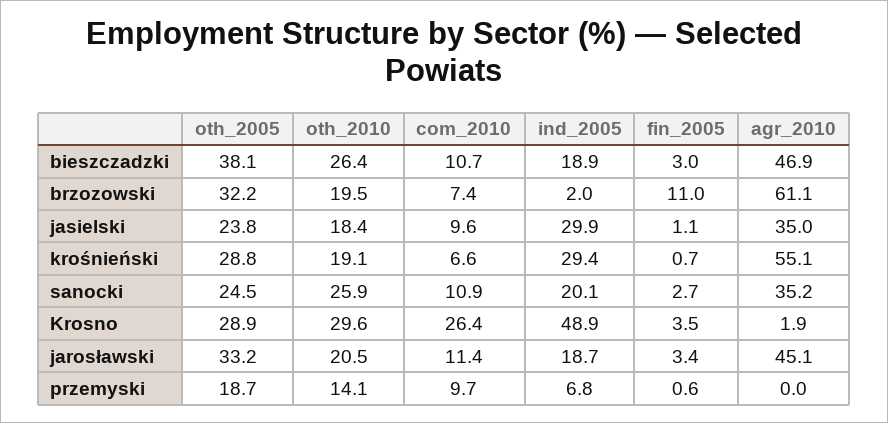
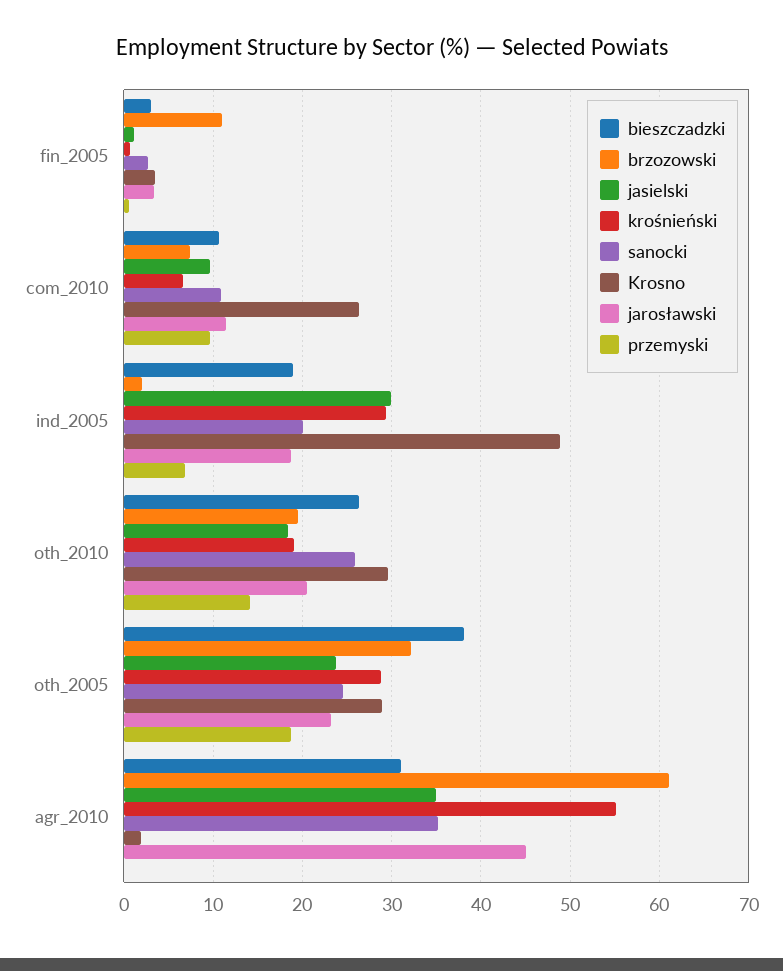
bieszczadzki, agr_2010: 46.9 -> 31
jarosławski, oth_2005: 33.2 -> 23

